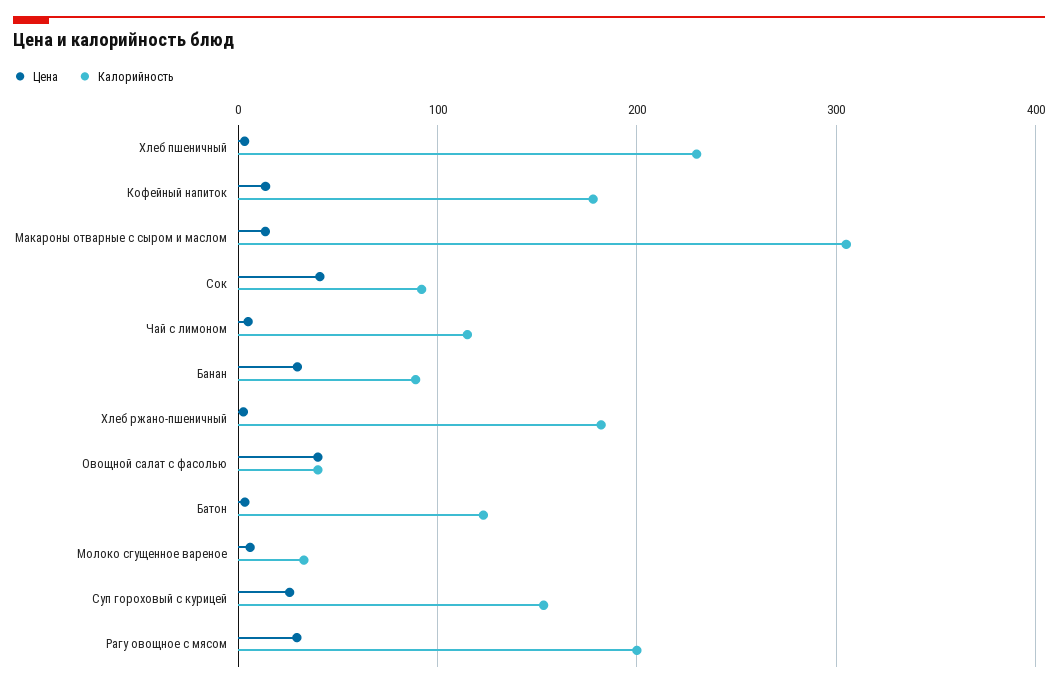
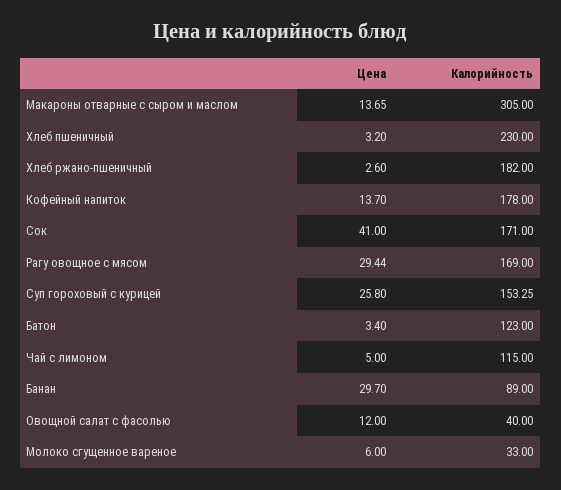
Калорийность, Сок: 90 -> 171
Цена, Овощной салат с фасолью: 40 -> 12
Калорийность, Рагу овощное с мясом: 200 -> 169

